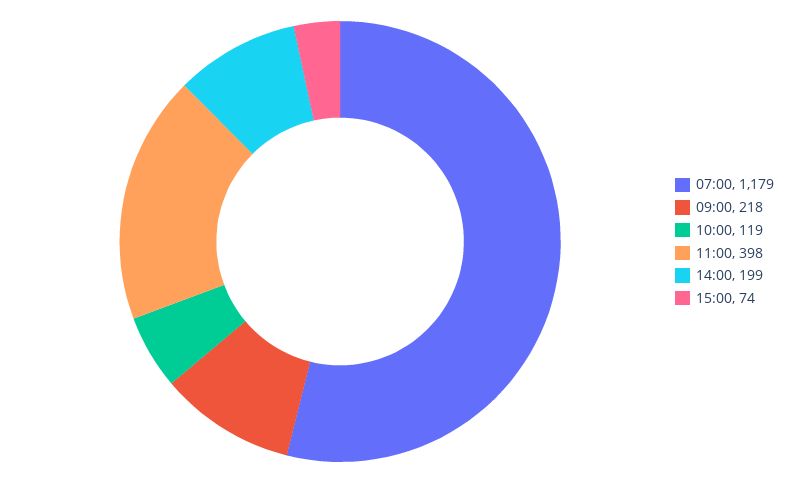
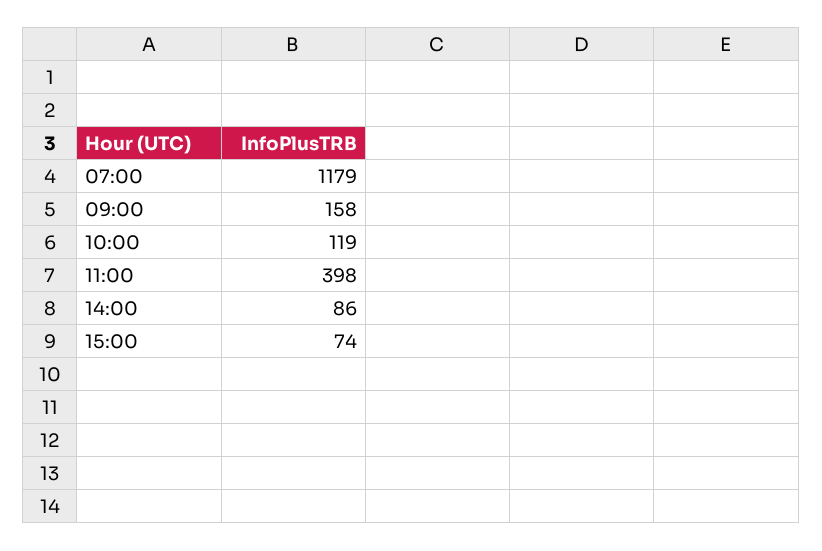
09:00: 218 -> 158
14:00: 199 -> 86

